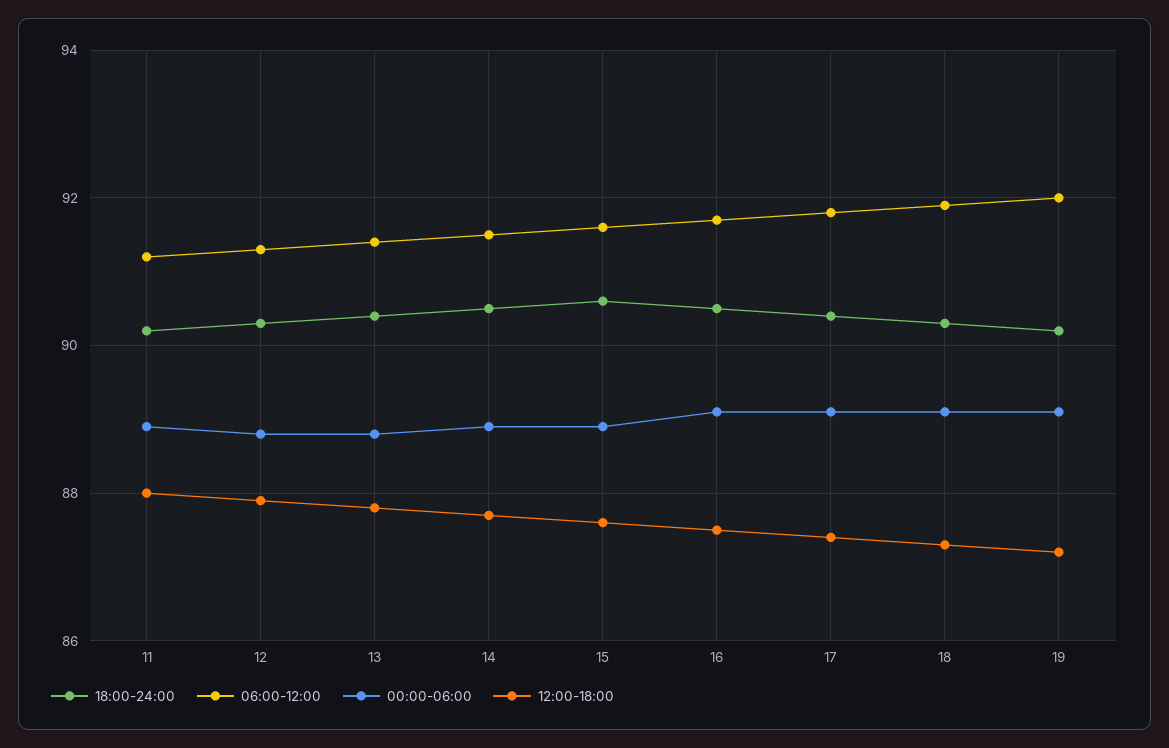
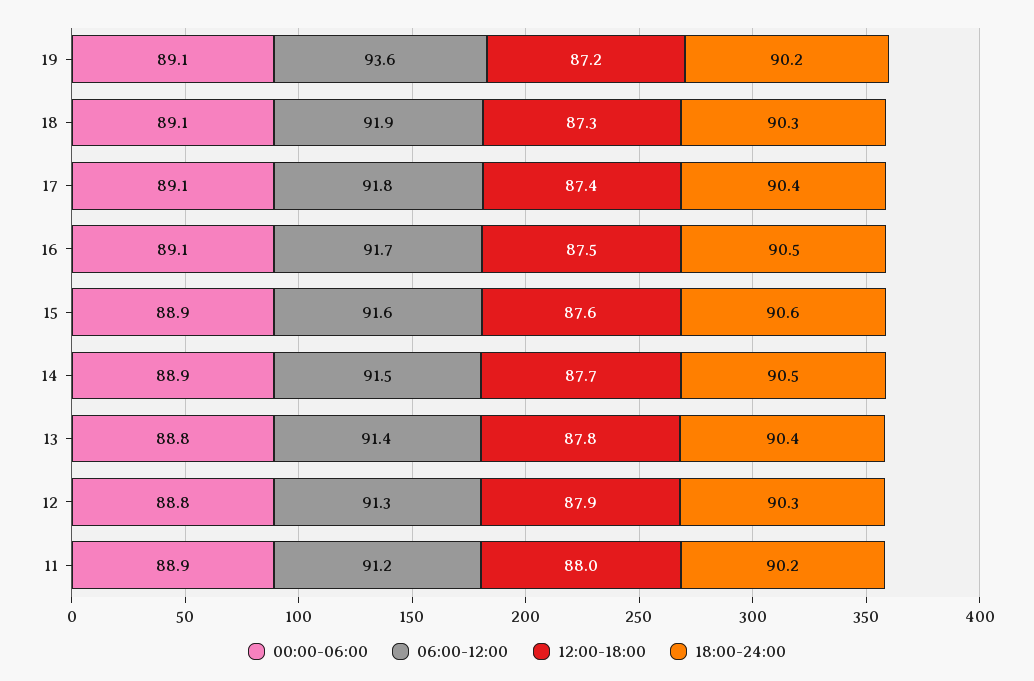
06:00-12:00, 19: 92 -> 93.6

